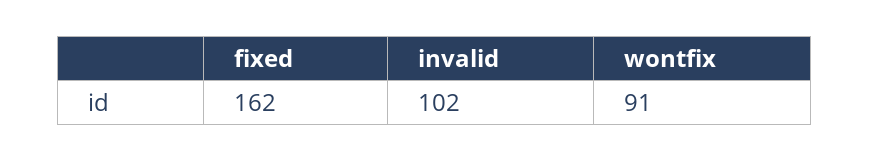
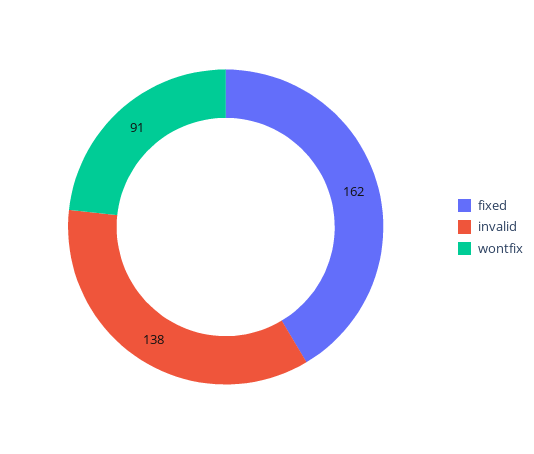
invalid: 102 -> 138

